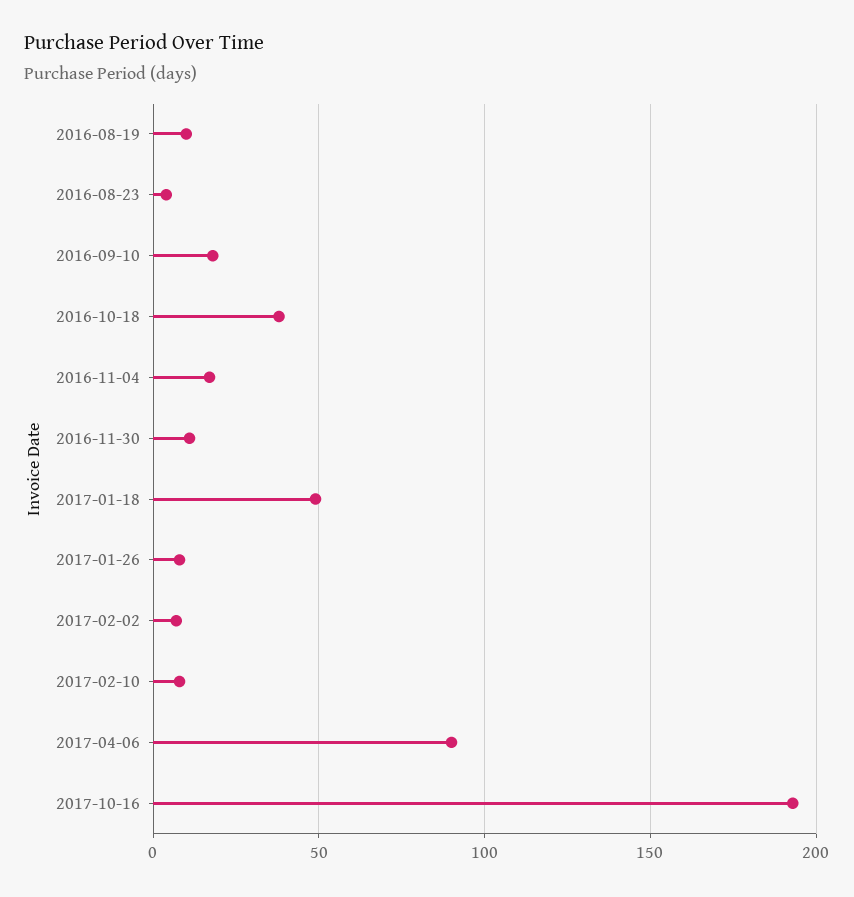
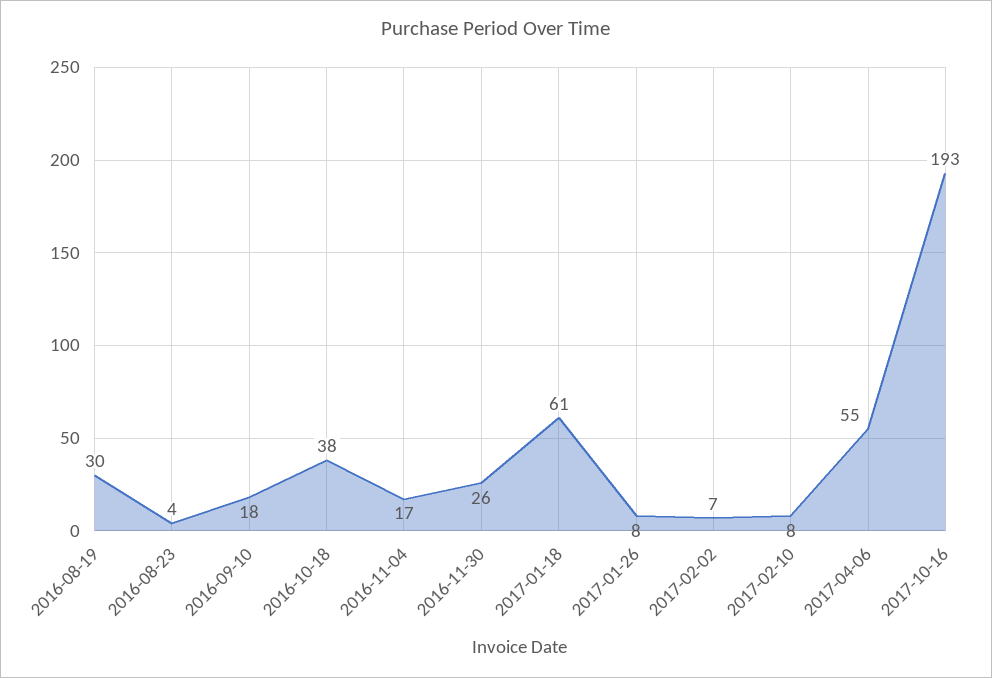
2016-08-19: 10 -> 30
2016-11-30: 10 -> 26
2017-01-18: 50 -> 61
2017-04-06: 90 -> 55

